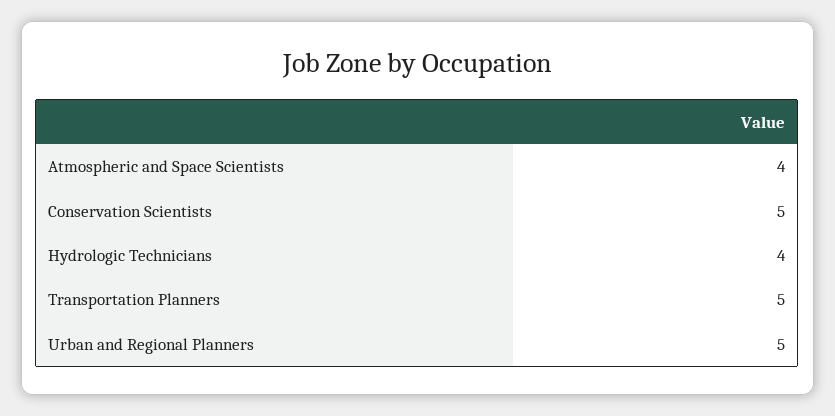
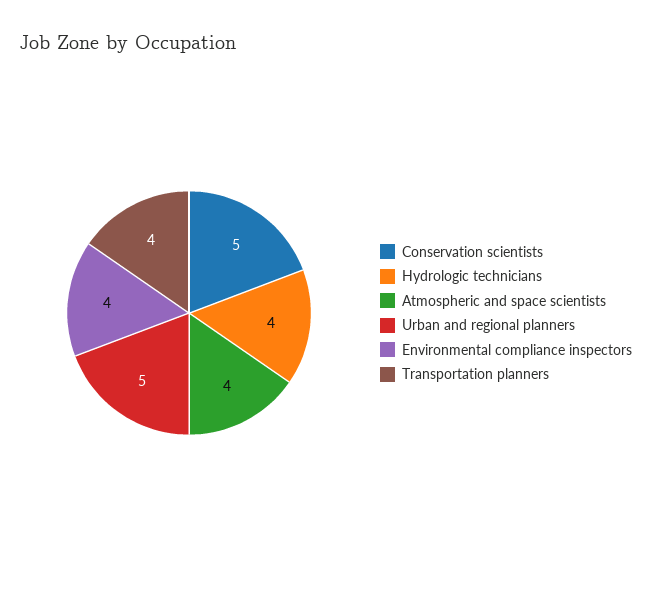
Transportation Planners: 5 -> 4
Environmental compliance inspectors: none -> 4

